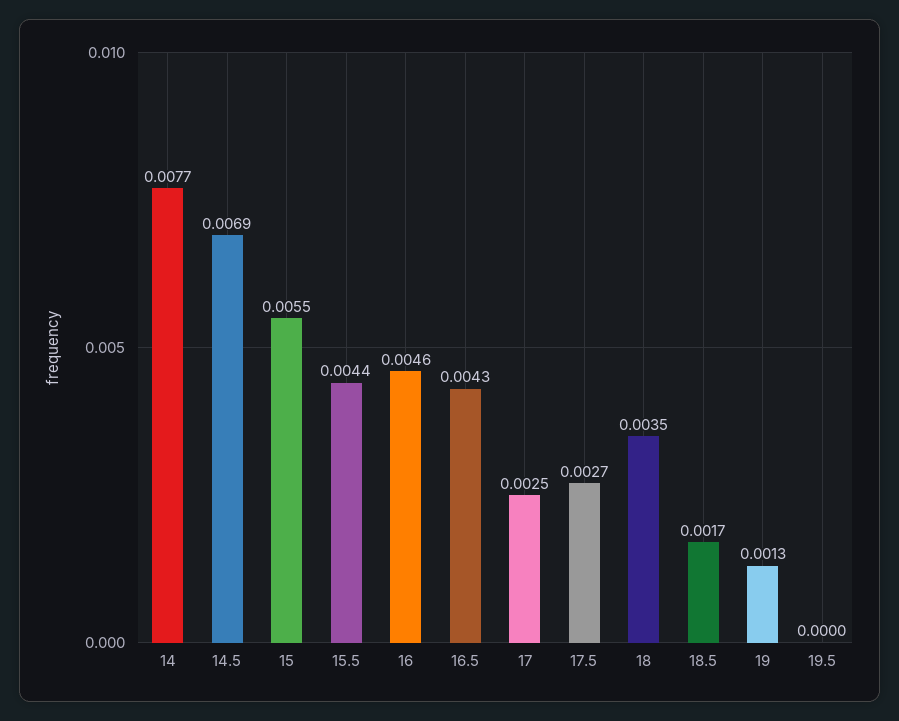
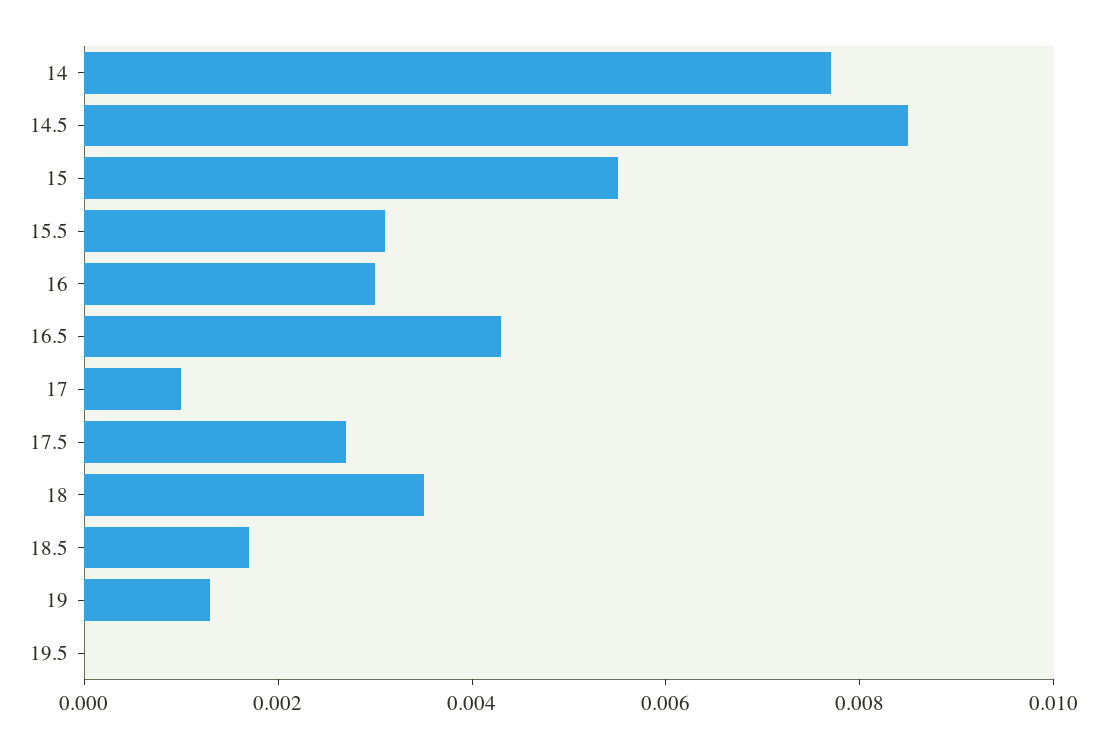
14.5: 0.0069 -> 0.0085
15.5: 0.0044 -> 0.003
16: 0.0046 -> 0.003
17: 0.0025 -> 0.001

